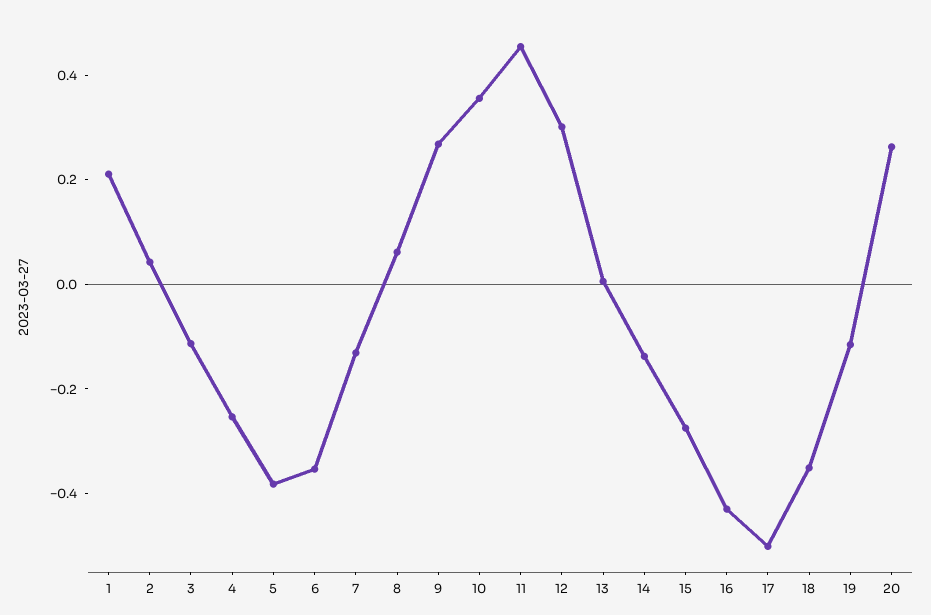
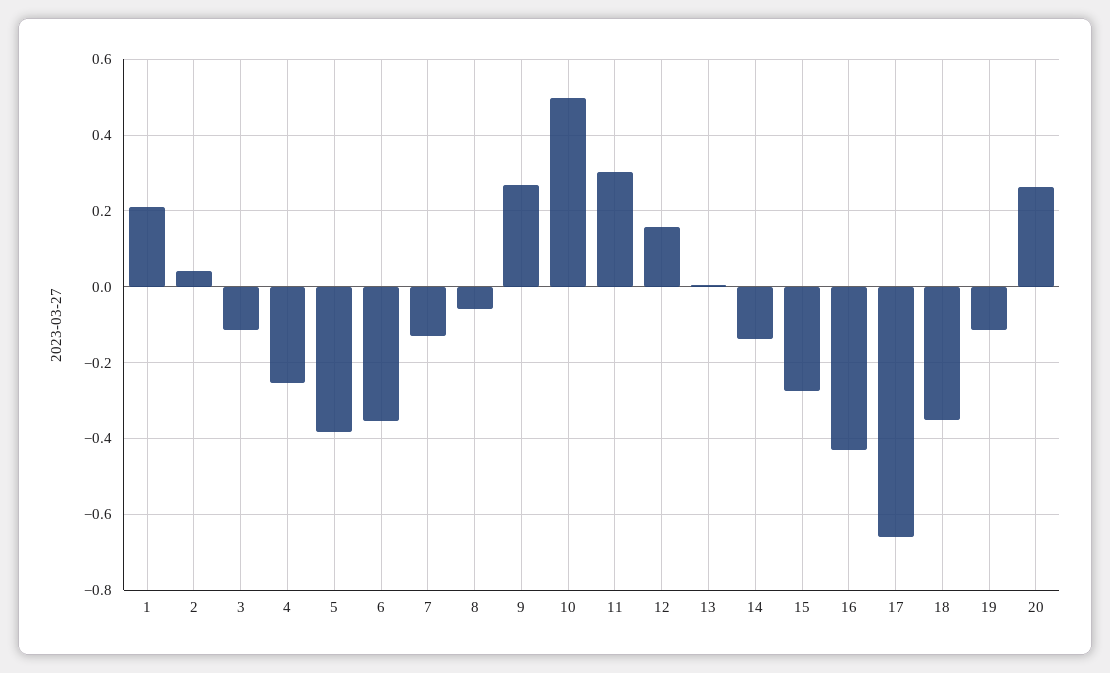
8: 0.05 -> -0.06
10: 0.35 -> 0.5
11: 0.45 -> 0.3
12: 0.3 -> 0.16
17: -0.5 -> -0.66

